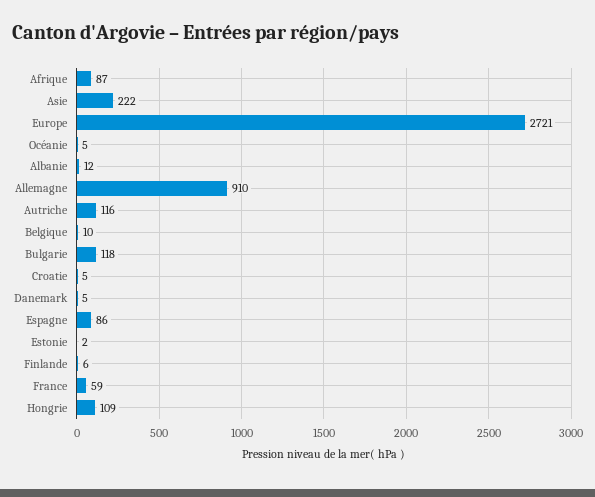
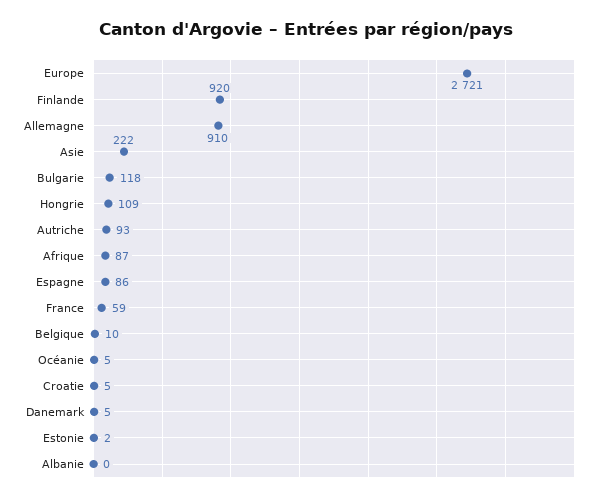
Albanie: 12 -> 0
Autriche: 116 -> 93
Finlande: 6 -> 920

